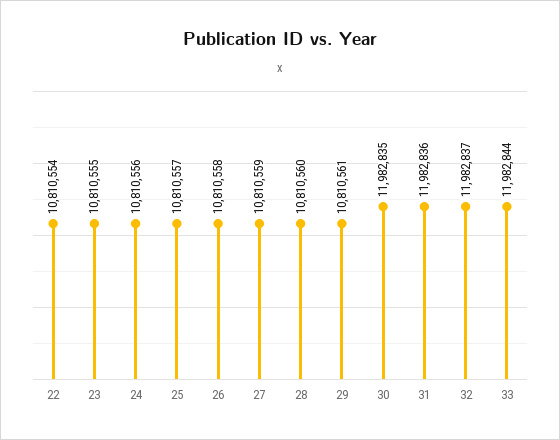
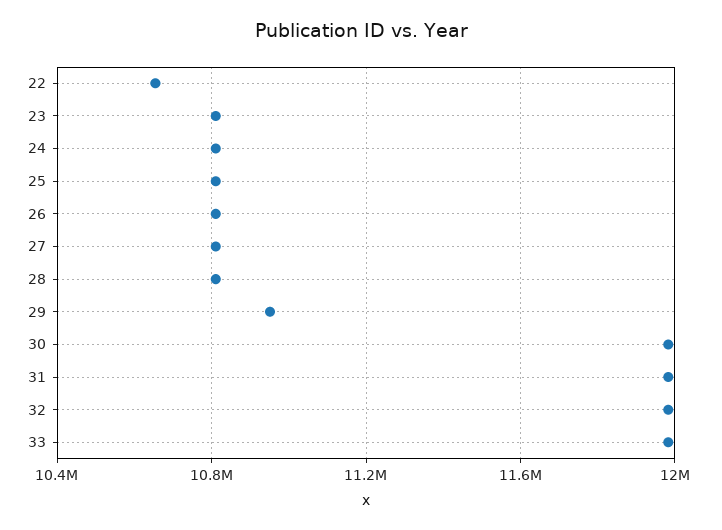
22: 10810554 -> 10650000
29: 10810561 -> 10950000

